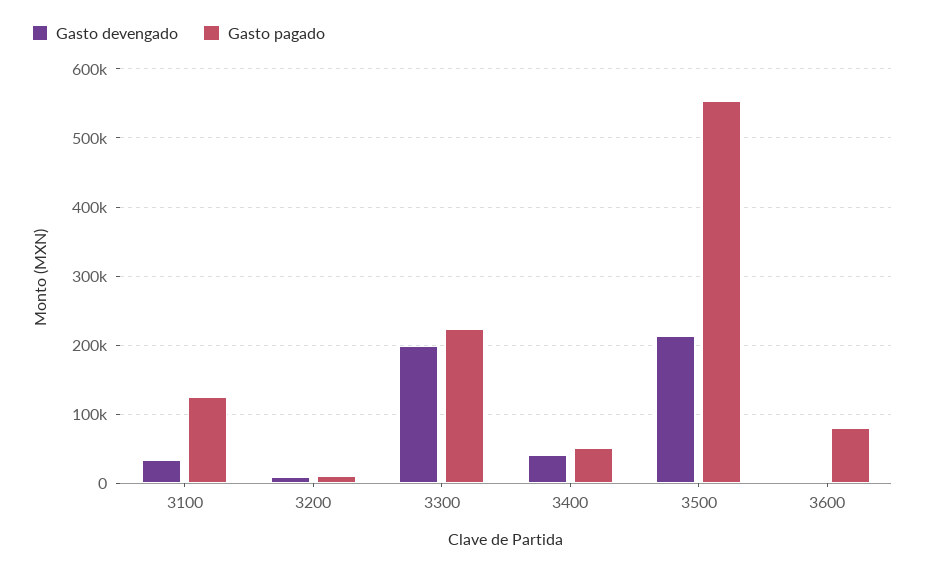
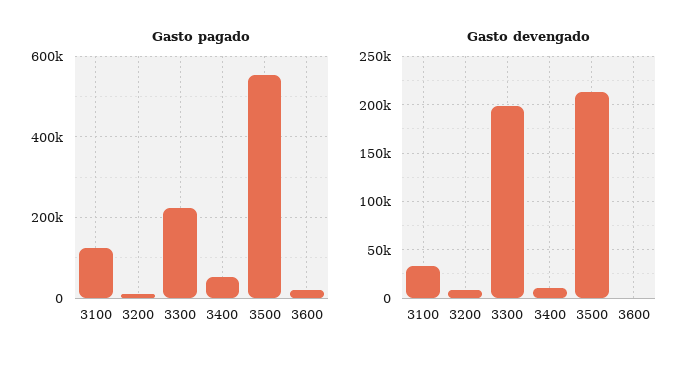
Gasto devengado, 3400: 40000 -> 10000
Gasto pagado, 3600: 80000 -> 20000

